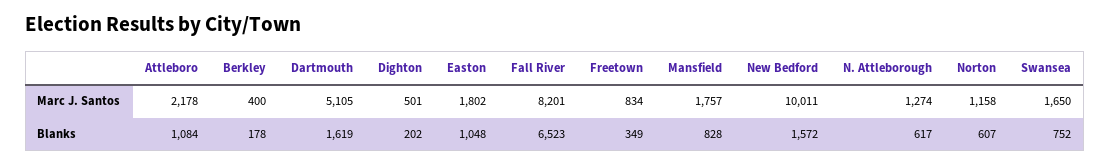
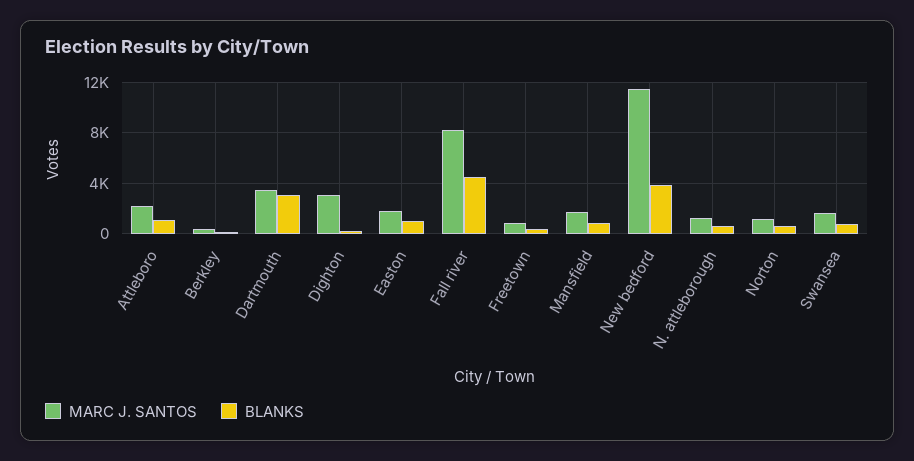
Marc J. Santos, Dartmouth: 5105 -> 3500
Marc J. Santos, Dighton: 501 -> 3000
Marc J. Santos, New Bedford: 10011 -> 11500
Blanks, Dartmouth: 1619 -> 3000
Blanks, Fall River: 6523 -> 4500
Blanks, New Bedford: 1572 -> 4000

